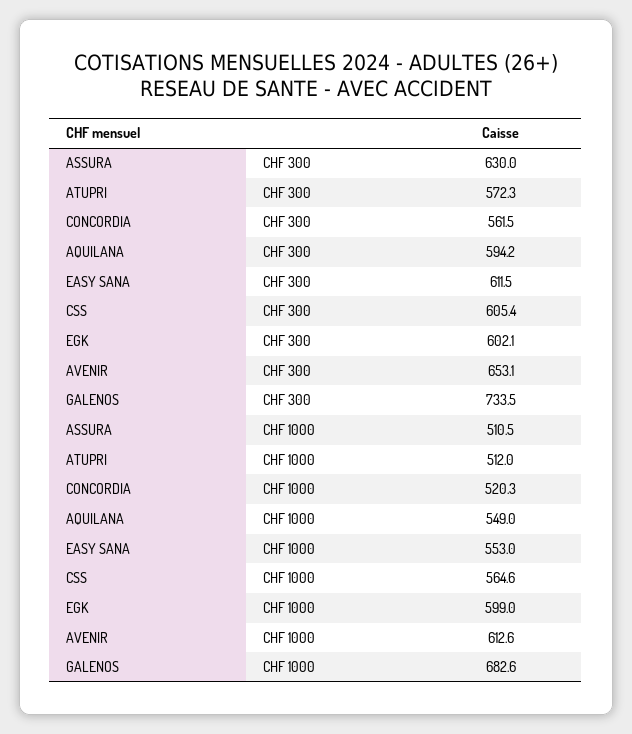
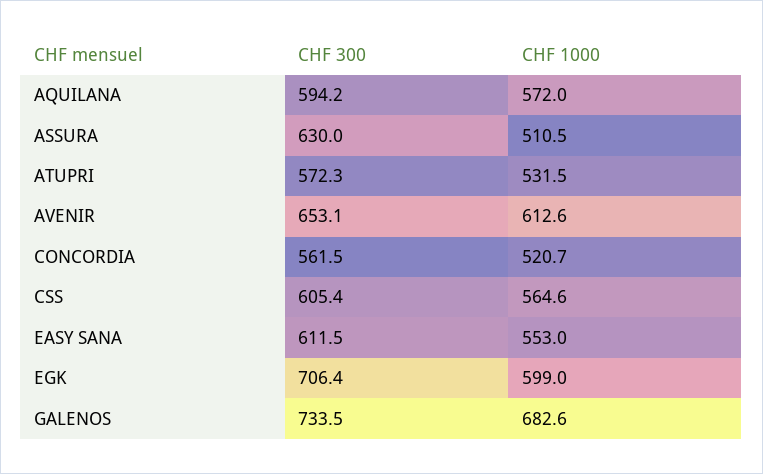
EGK, CHF 300: 602.1 -> 706.4
ATUPRI, CHF 1000: 512 -> 531.5
CONCORDIA, CHF 1000: 520.3 -> 520.7
AQUILANA, CHF 1000: 549 -> 572

